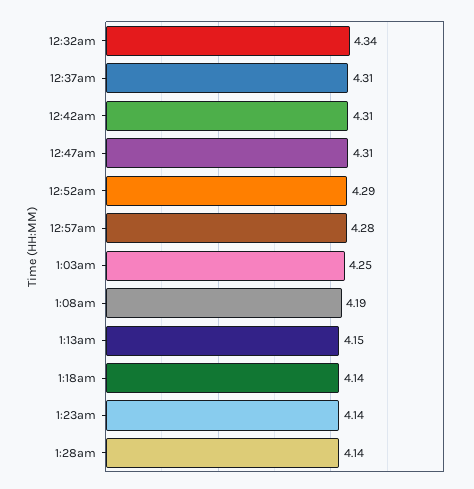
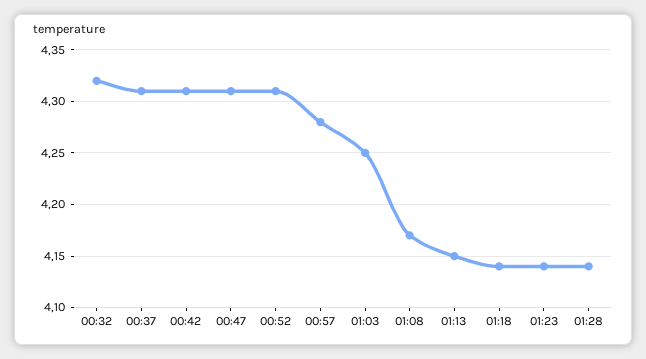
12:32am: 4.34 -> 4.32
12:52am: 4.29 -> 4.31
1:08am: 4.19 -> 4.17

